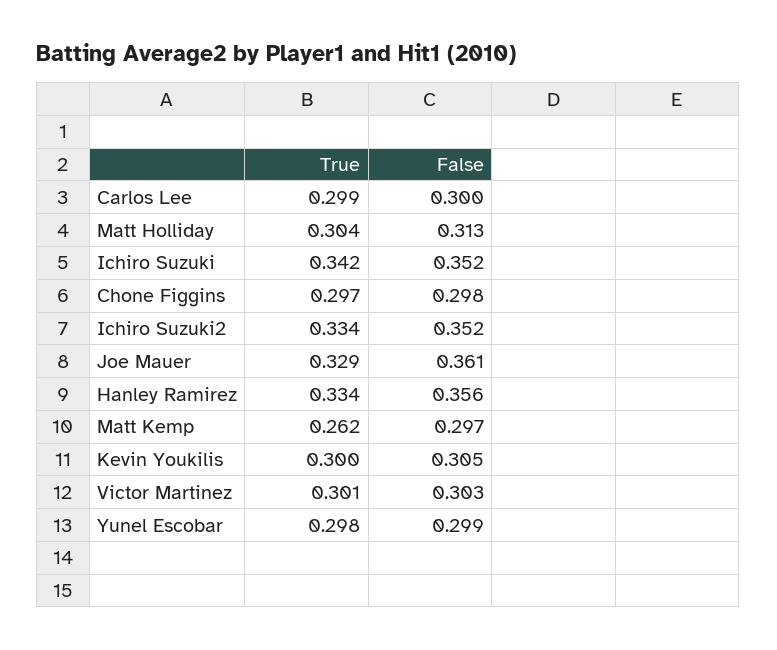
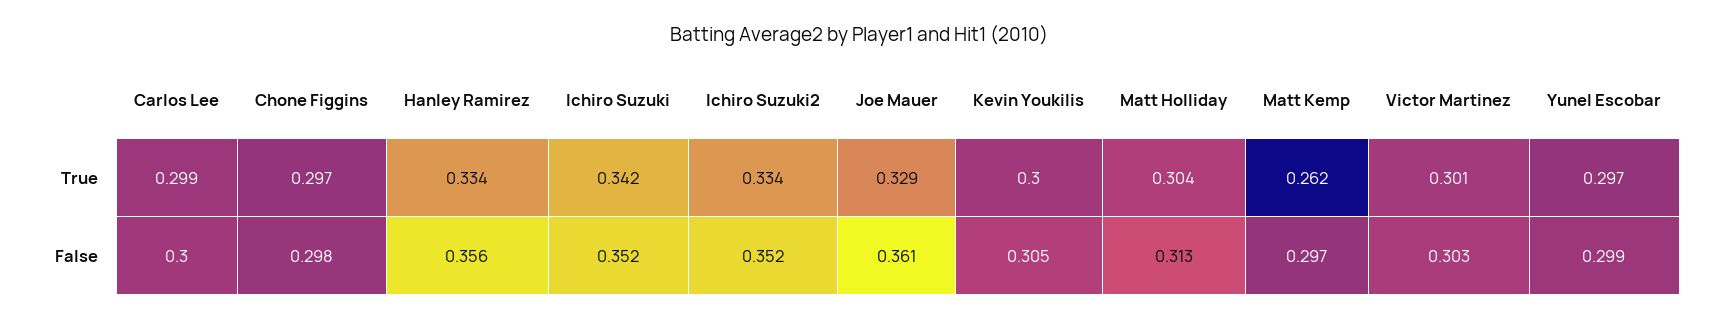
True, Yunel Escobar: 0.298 -> 0.297

